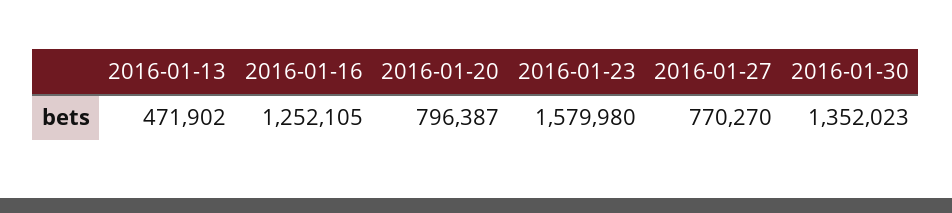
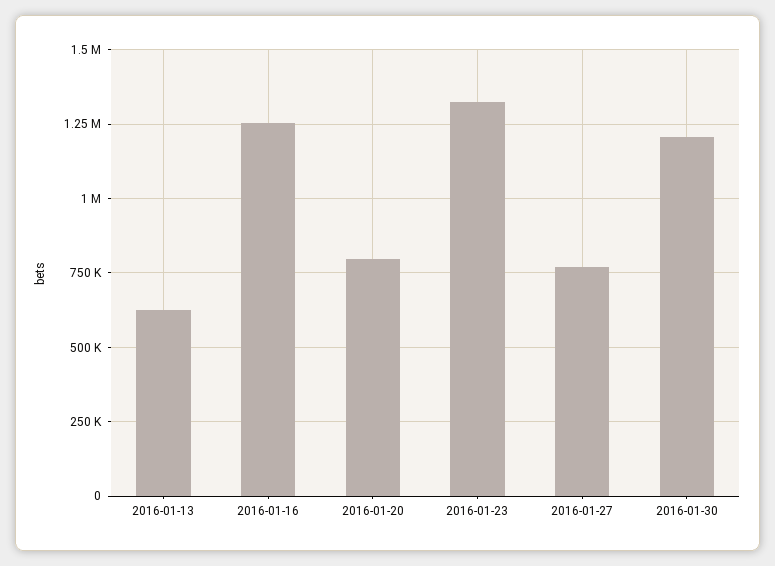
2016-01-13: 471902 -> 625000
2016-01-23: 1579980 -> 1325000
2016-01-30: 1352023 -> 1200000

